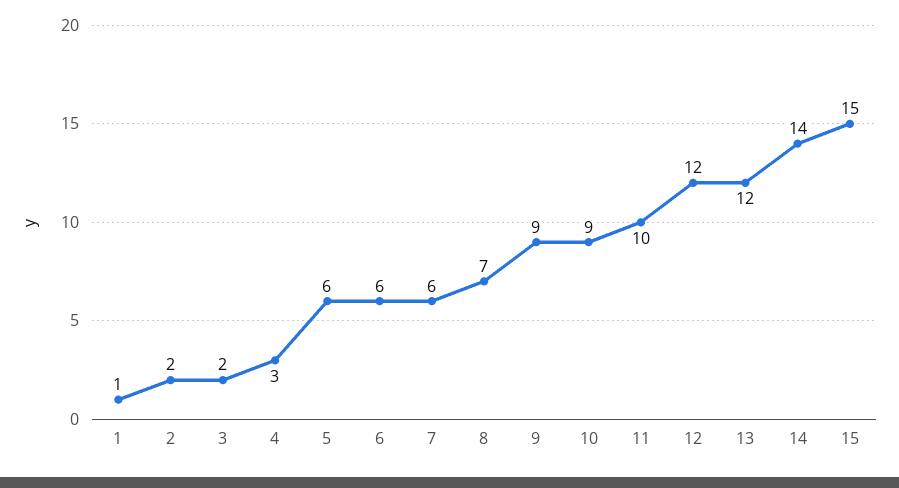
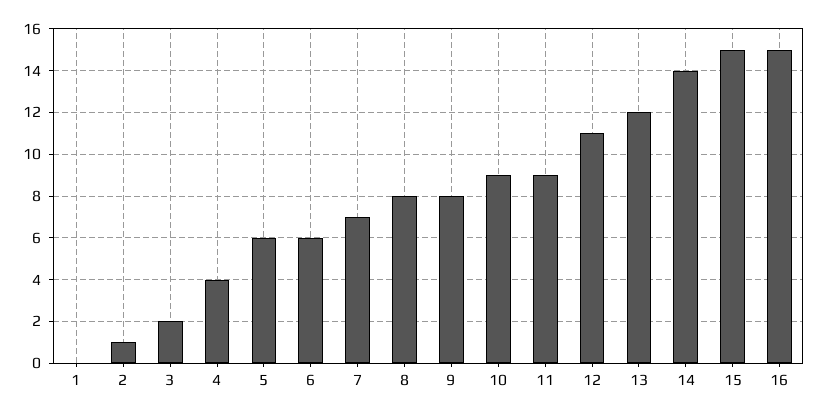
1: 1 -> 0
2: 2 -> 1
4: 3 -> 4
7: 6 -> 7
8: 7 -> 8
9: 9 -> 8
11: 10 -> 9
12: 12 -> 11
16: none -> 15

